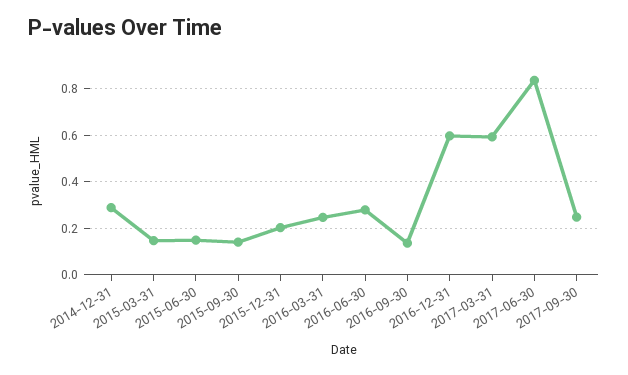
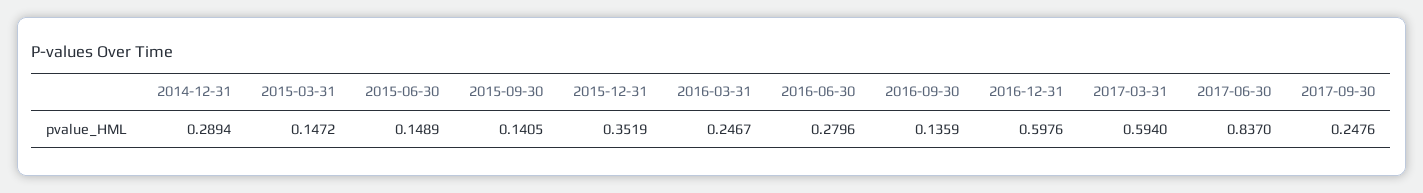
2015-12-31: 0.2 -> 0.3519

